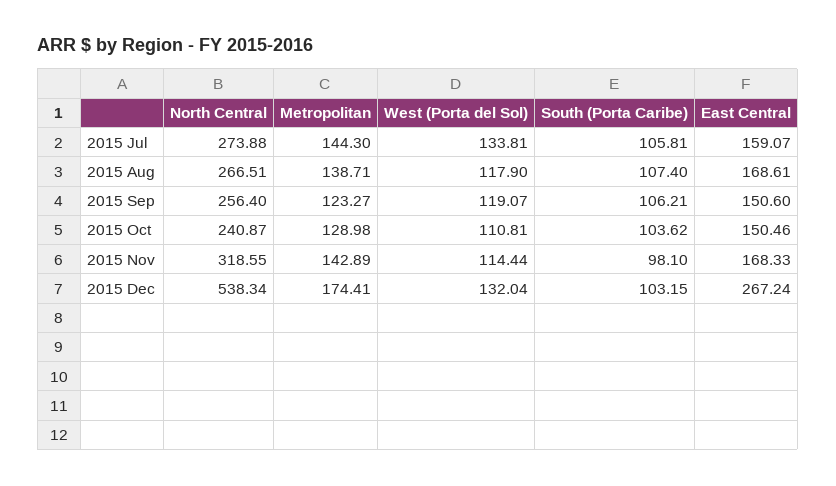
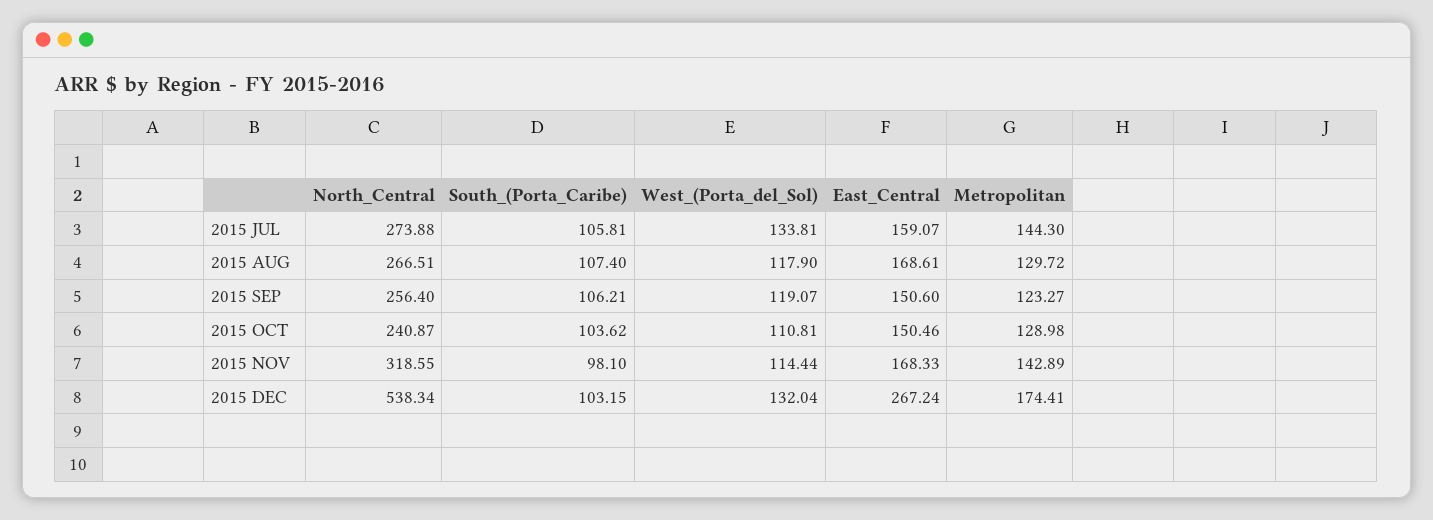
Metropolitan, 2015 Aug: 138.71 -> 129.72

